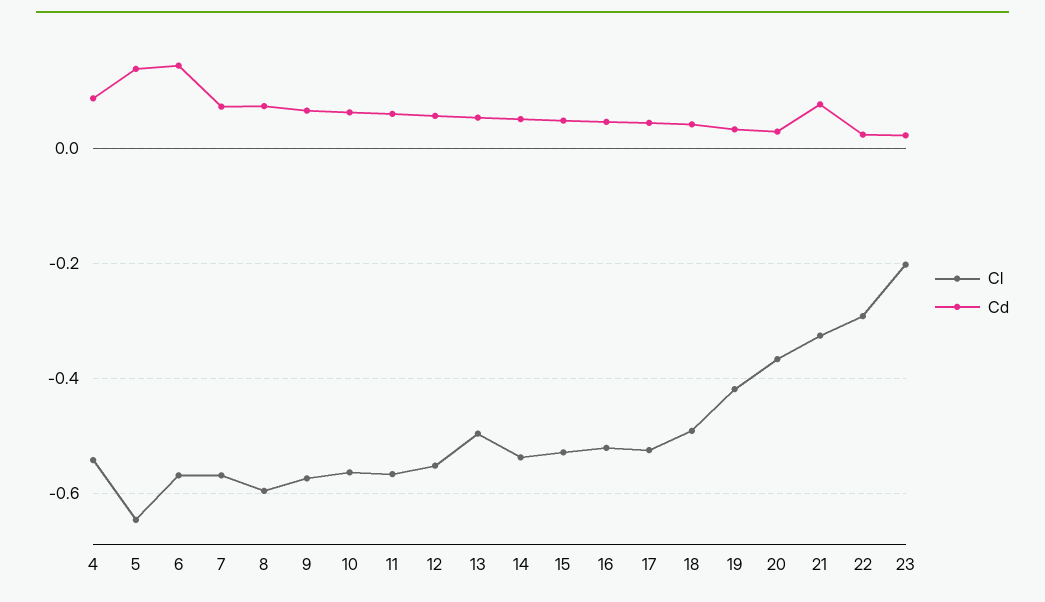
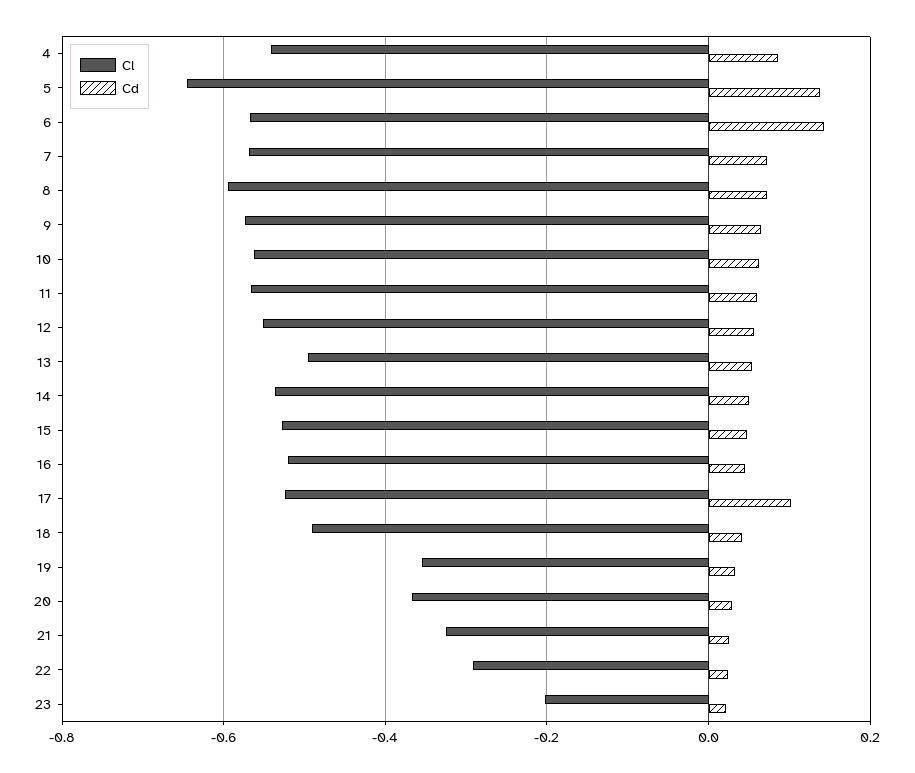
Cd, 17: 0.04 -> 0.1
Cl, 19: -0.42 -> -0.36
Cd, 21: 0.08 -> 0.02

